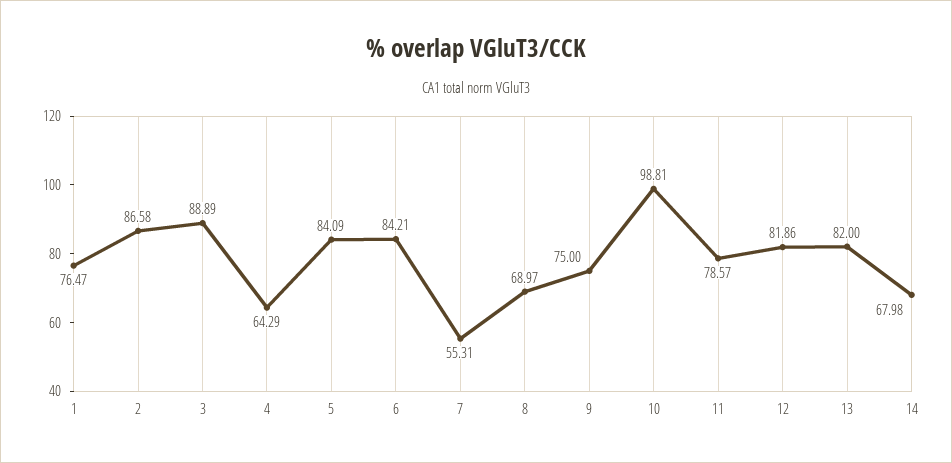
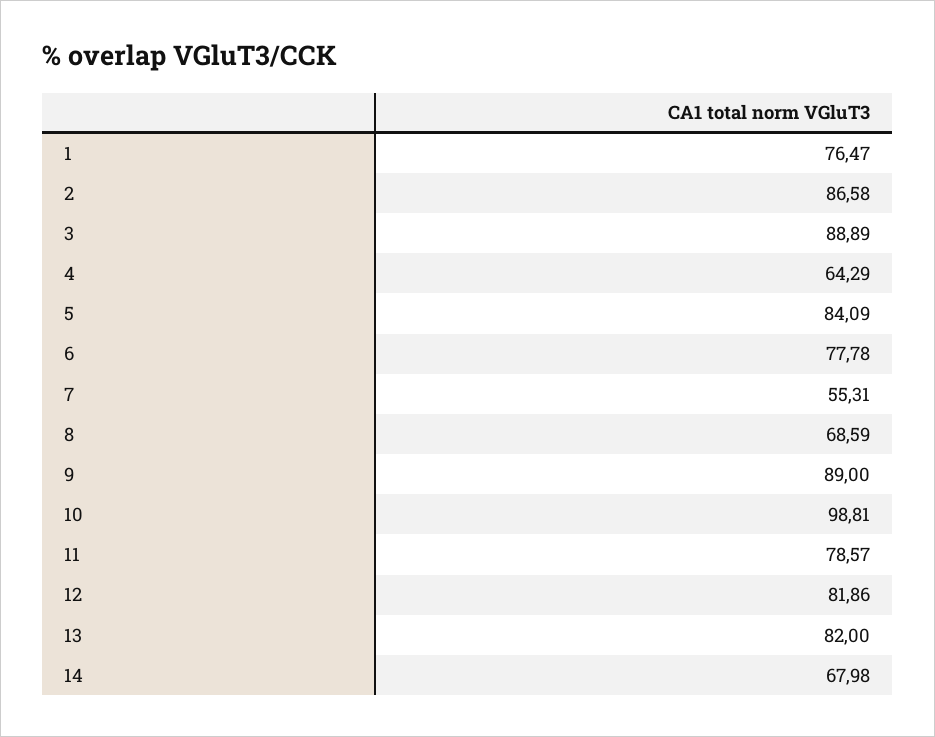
6: 84.21 -> 77.78
8: 68.97 -> 68.59
9: 75 -> 89

